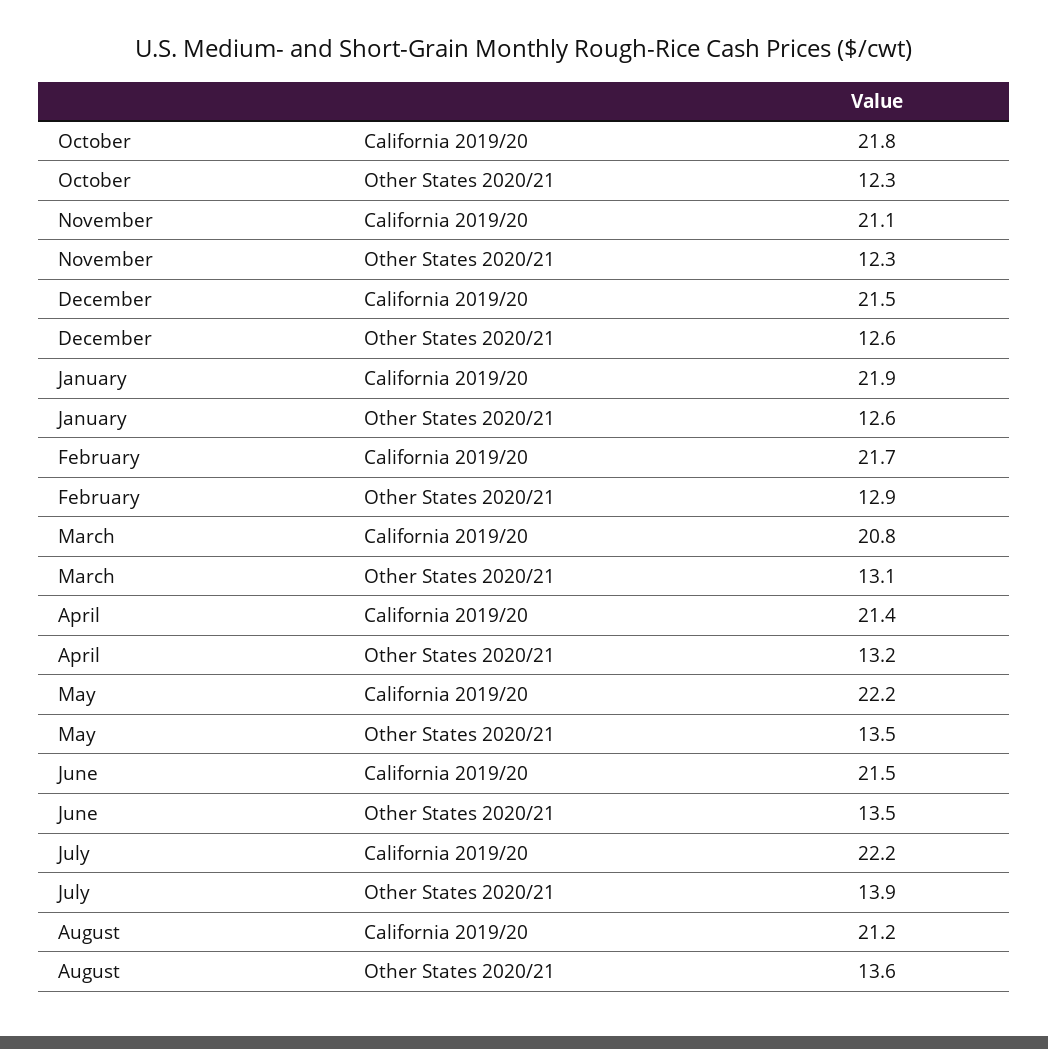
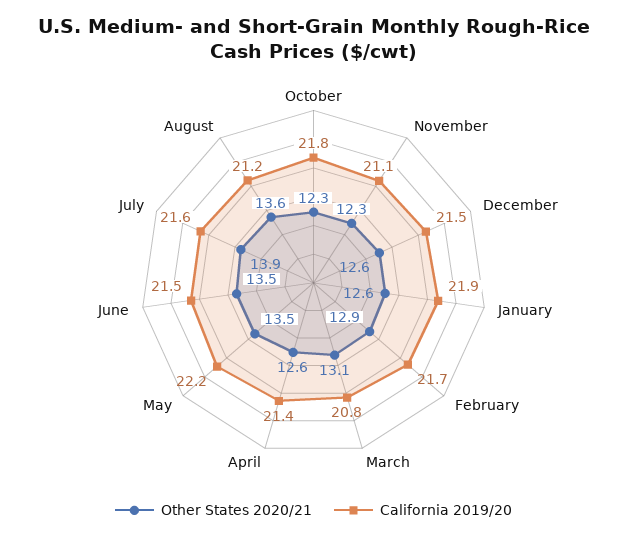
Other States 2020/21, April: 13.2 -> 12.6
California 2019/20, July: 22.2 -> 21.6

